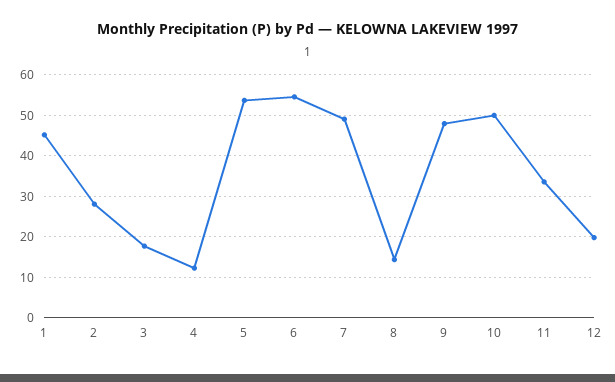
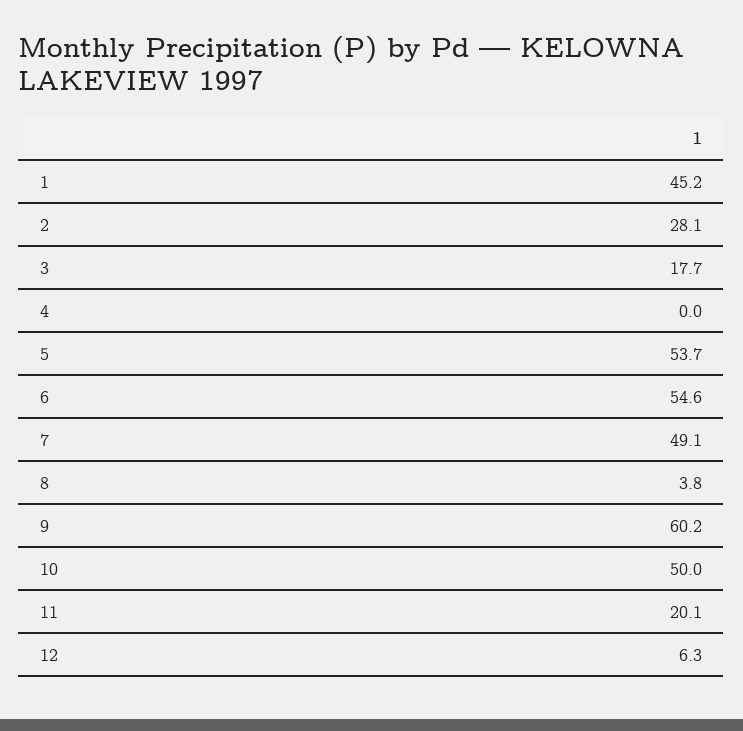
4: 12 -> 0
8: 14 -> 3.8
9: 48 -> 60.2
11: 34 -> 20.1
12: 20 -> 6.3

